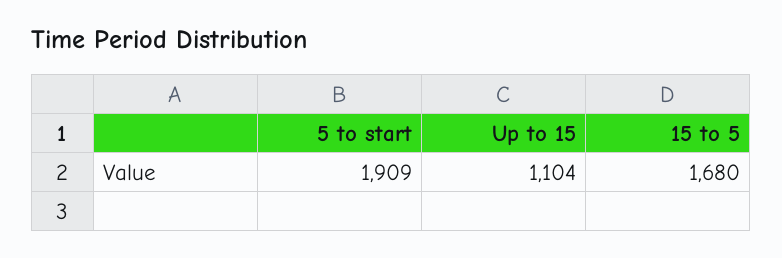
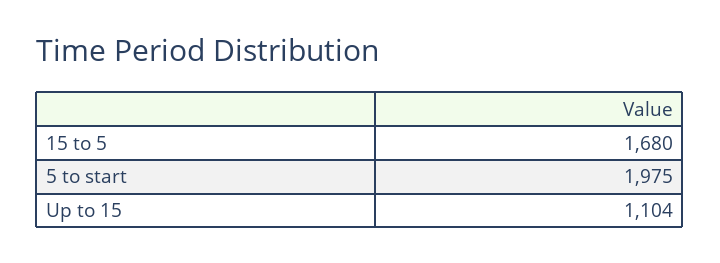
5 to start: 1909 -> 1975

